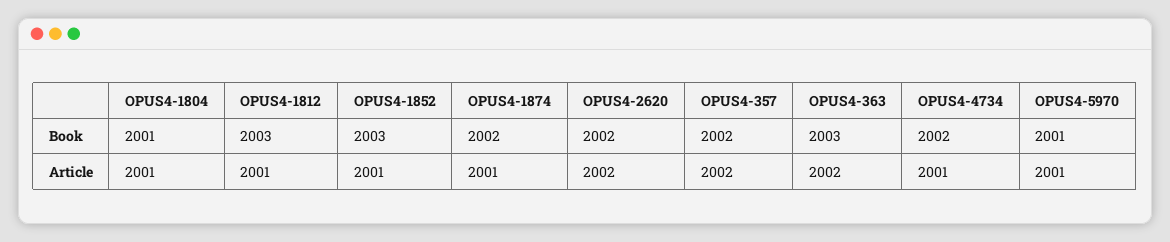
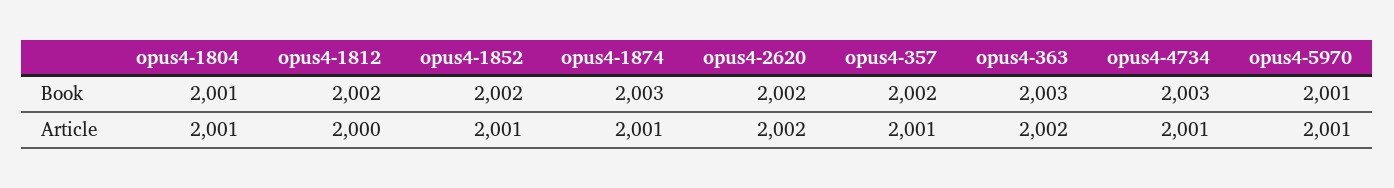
OPUS4-1812, Book: 2003 -> 2002
OPUS4-1852, Book: 2003 -> 2002
OPUS4-1874, Book: 2002 -> 2003
OPUS4-4734, Book: 2002 -> 2003
OPUS4-1812, Article: 2001 -> 2000
OPUS4-357, Article: 2002 -> 2001

